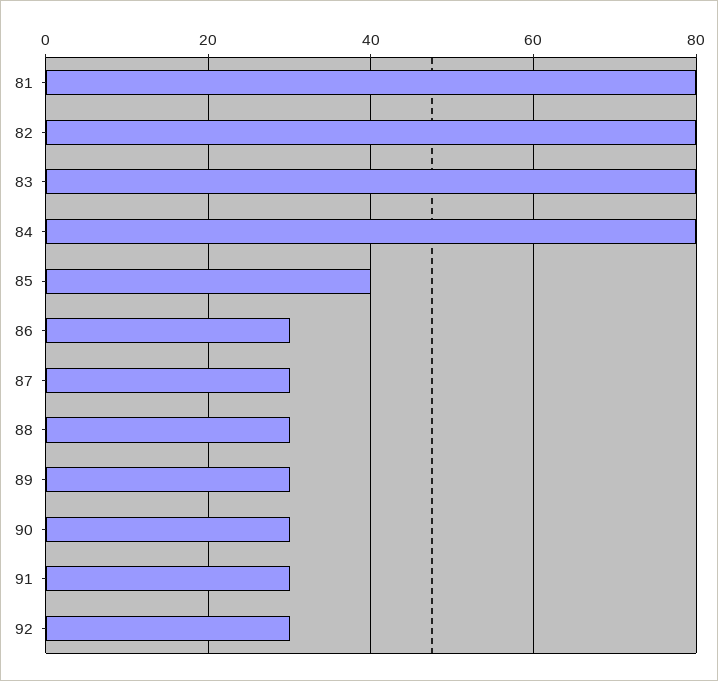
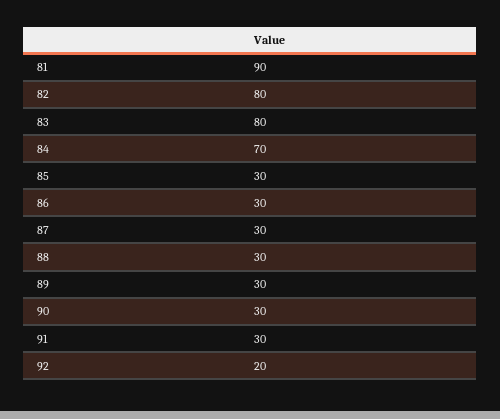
81: 80 -> 90
84: 80 -> 70
85: 40 -> 30
92: 30 -> 20

